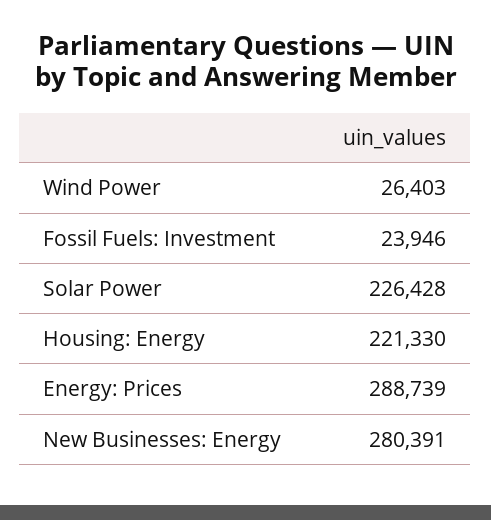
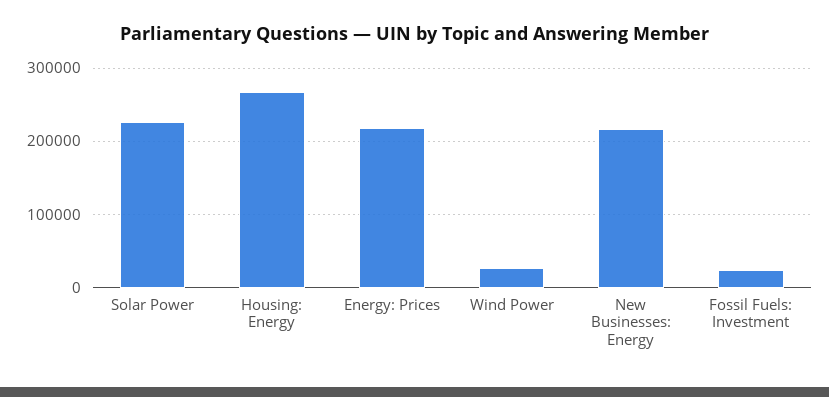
Housing: Energy: 221330 -> 270000
Energy: Prices: 288739 -> 220000
New Businesses: Energy: 280391 -> 220000

